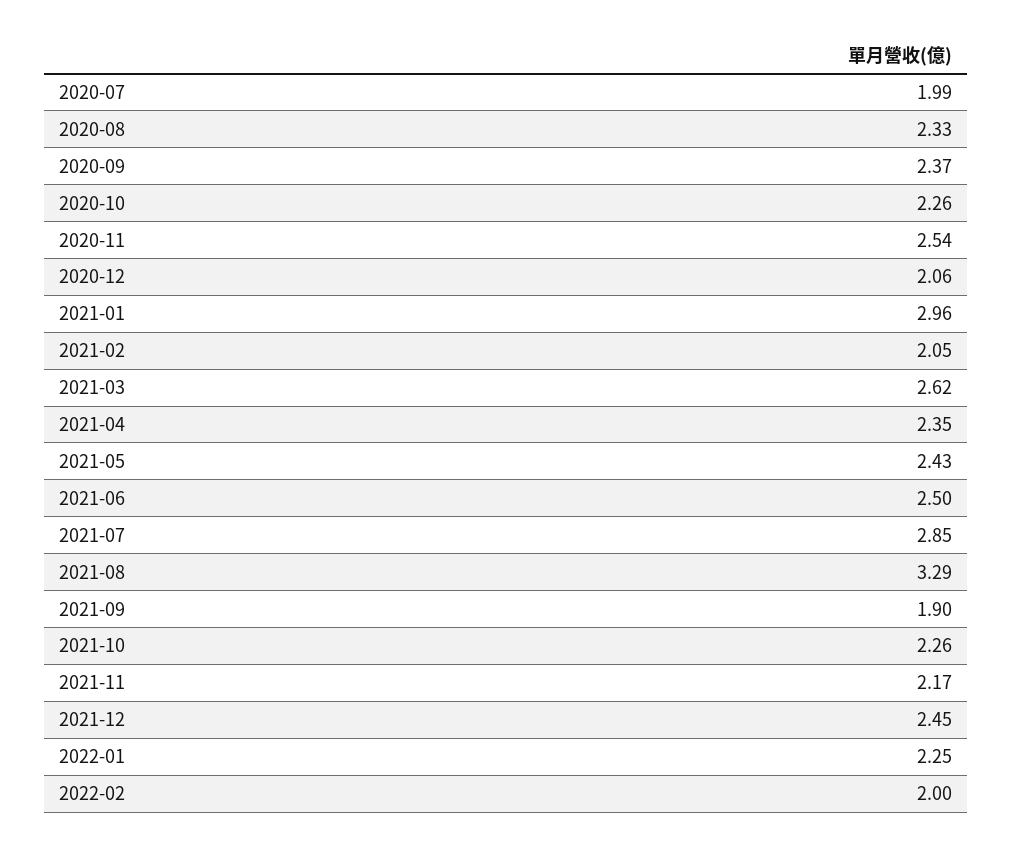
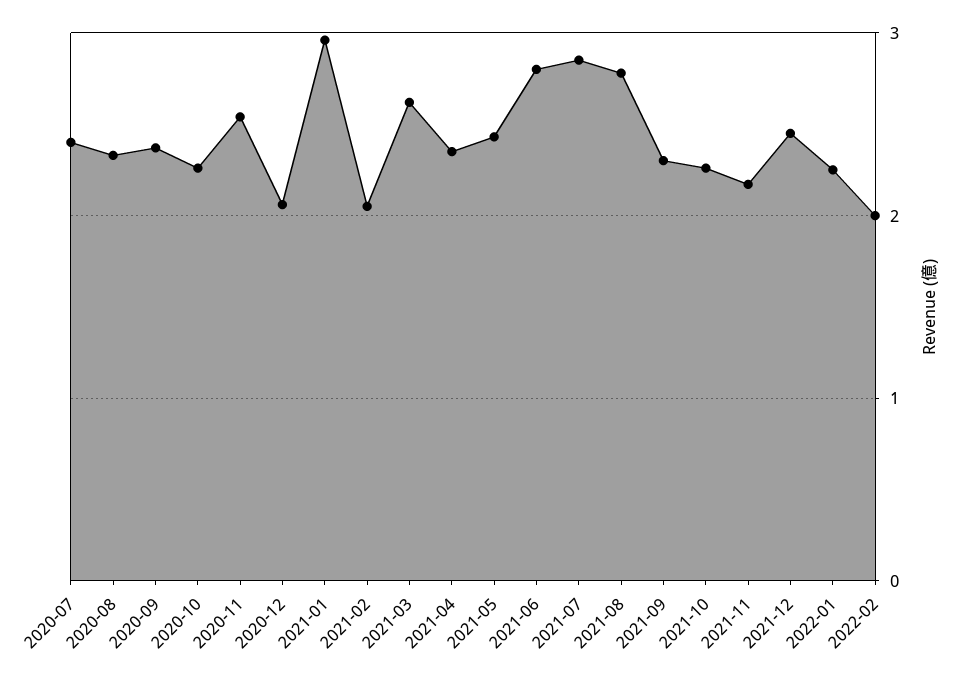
2020-07: 1.99 -> 2.4
2021-06: 2.5 -> 2.8
2021-08: 3.29 -> 2.8
2021-09: 1.9 -> 2.3

